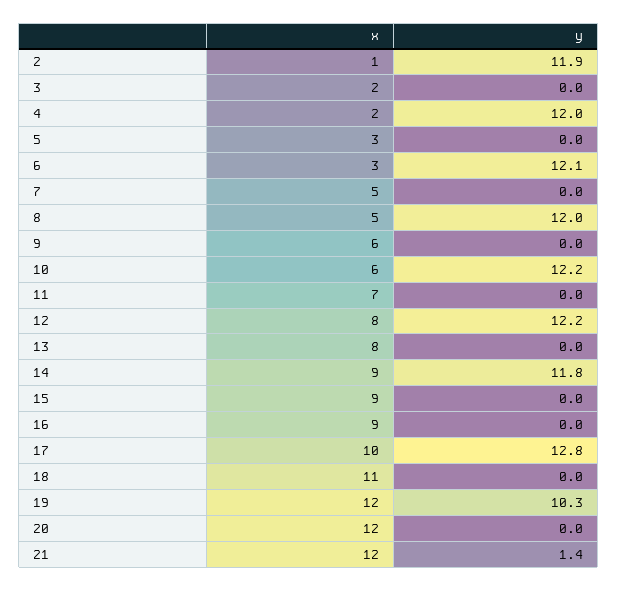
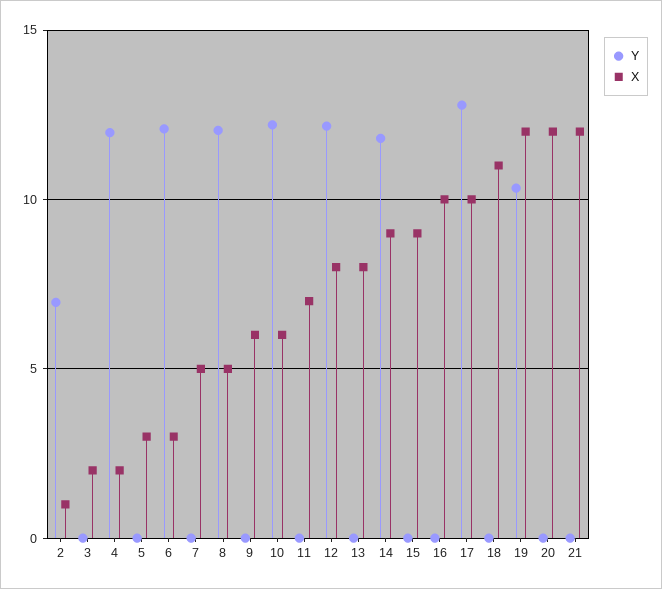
y, 2: 11.9 -> 7
x, 16: 9 -> 10
y, 21: 1.4 -> 0

